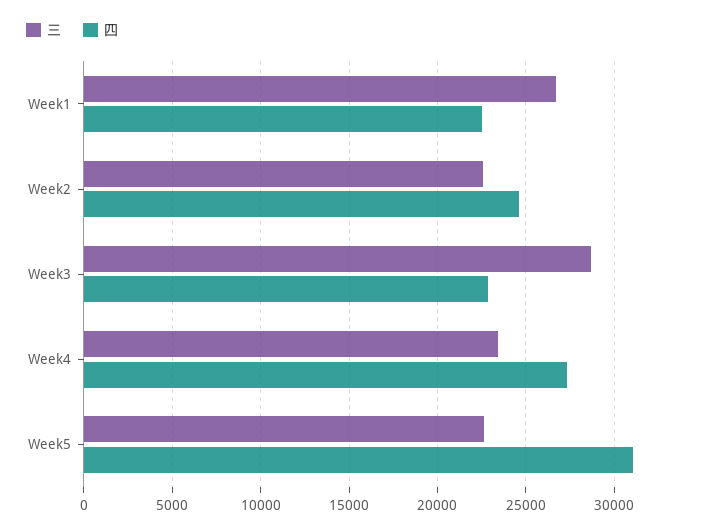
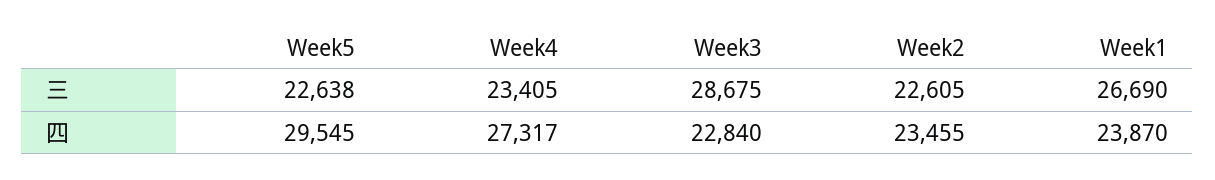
四, Week1: 22500 -> 23870
四, Week2: 24500 -> 23455
四, Week5: 31000 -> 29545

